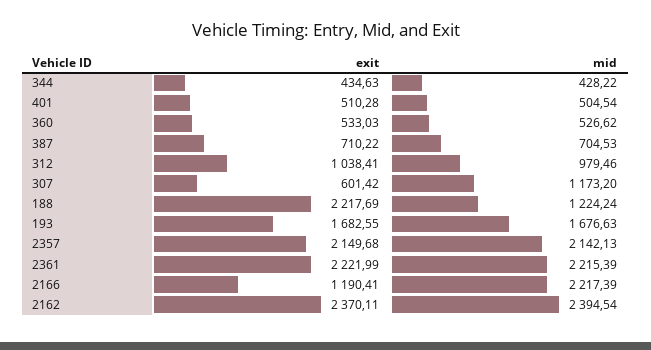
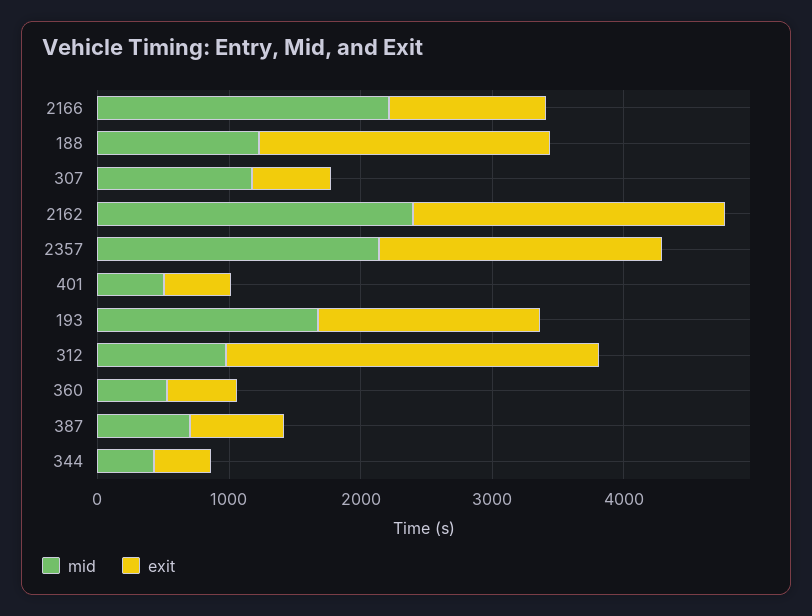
exit, 312: 1038.41 -> 2800
exit, 2361: 2221.99 -> none
mid, 2361: 2215.39 -> none

